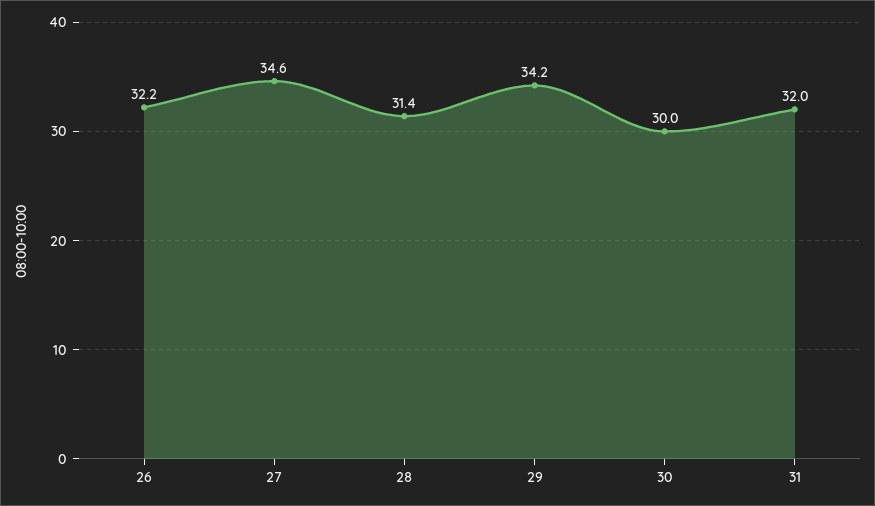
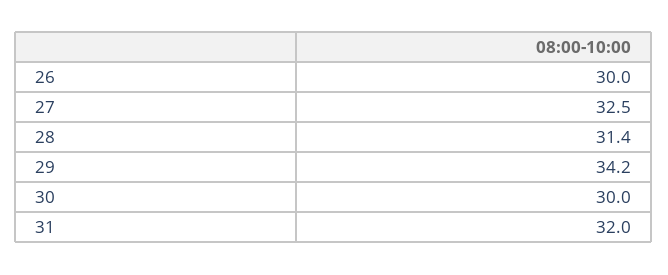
26: 32.2 -> 30
27: 34.6 -> 32.5

